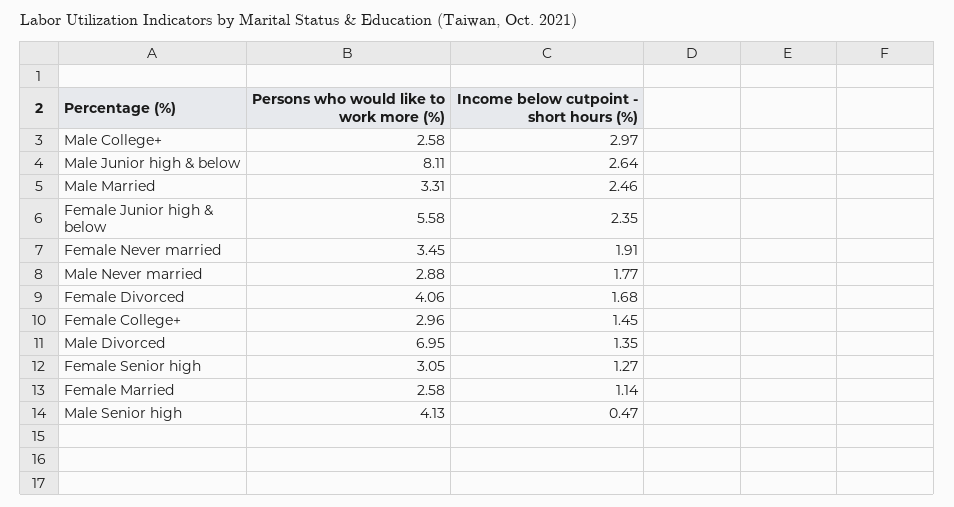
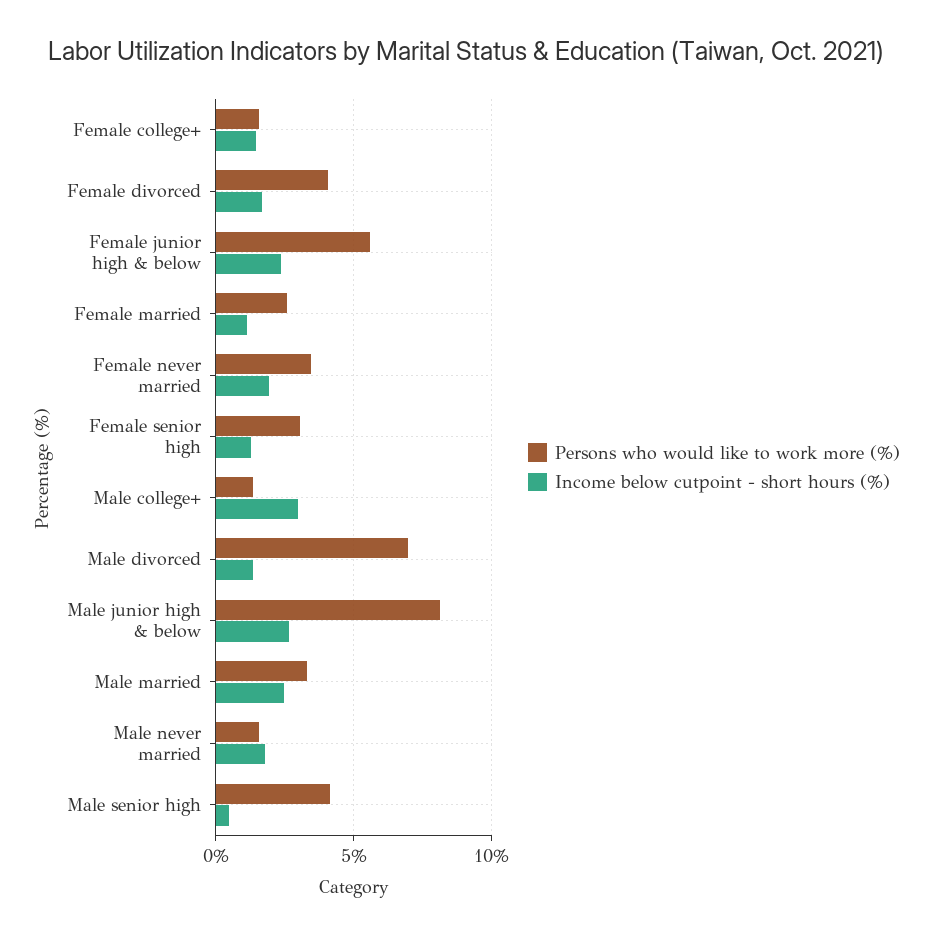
Persons who would like to work more (%), Male College+: 2.58 -> 1.5
Persons who would like to work more (%), Male Never married: 2.88 -> 1.5
Persons who would like to work more (%), Female College+: 2.96 -> 1.5

